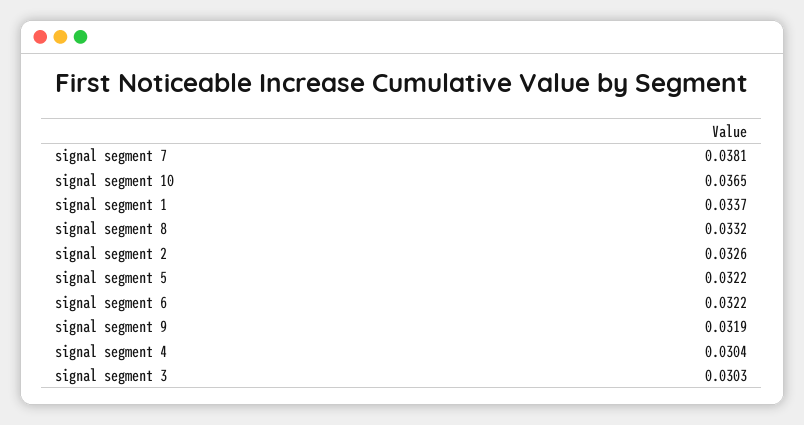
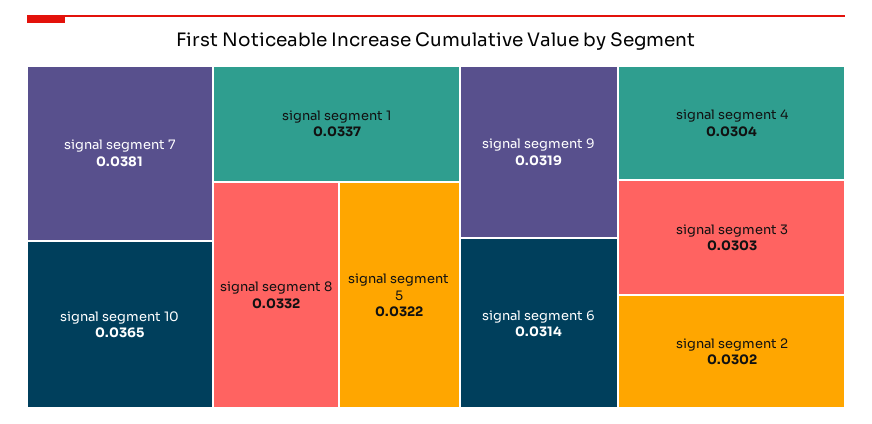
signal segment 2: 0.0326 -> 0.0302
signal segment 6: 0.0322 -> 0.0314

